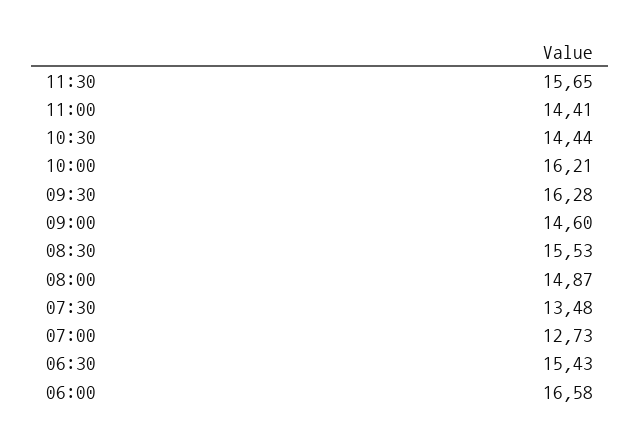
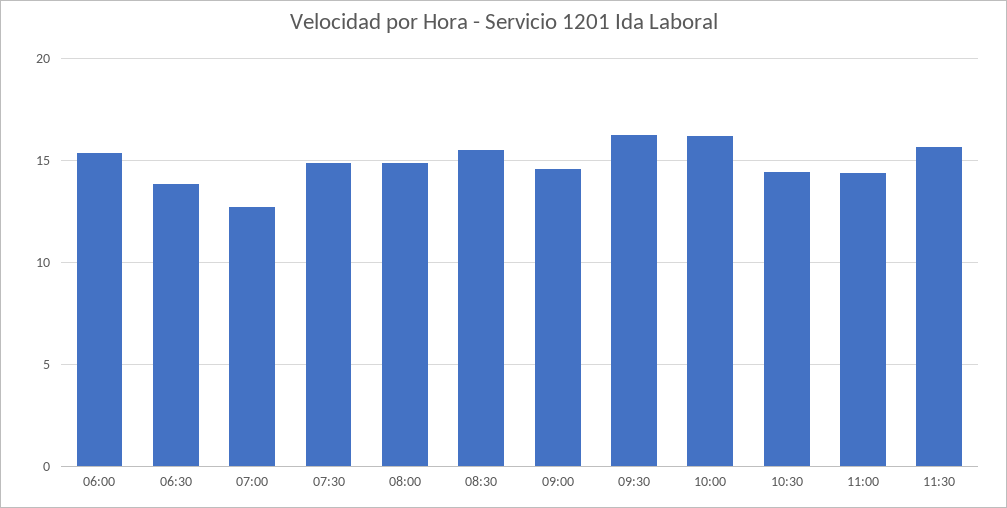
07:30: 13.48 -> 15
06:30: 15.43 -> 14
06:00: 16.58 -> 15.5

